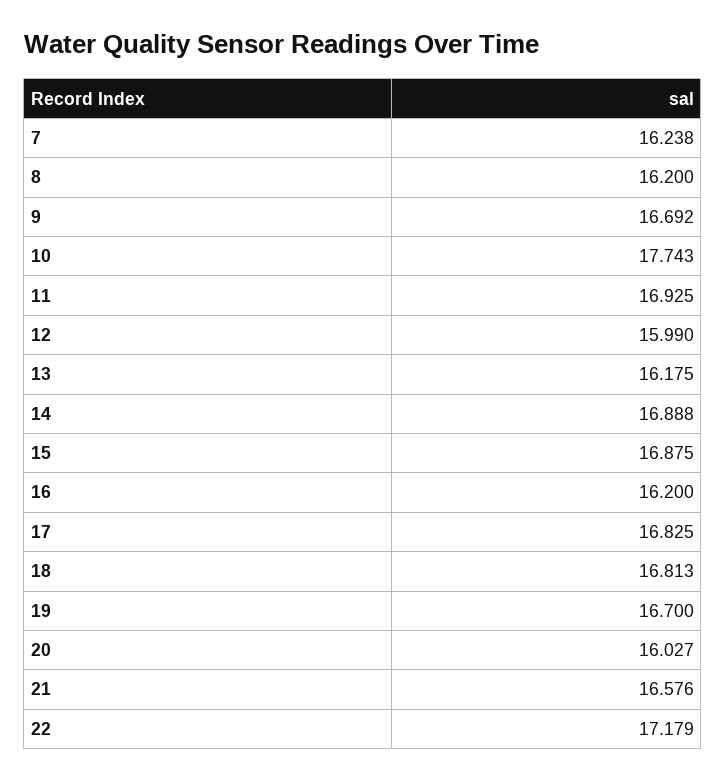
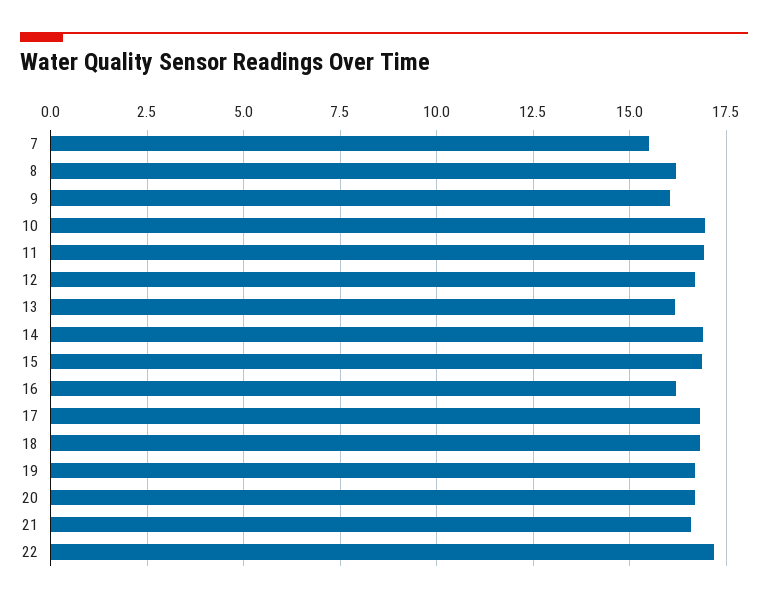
7: 16.238 -> 15.5
9: 16.692 -> 16
10: 17.743 -> 17
12: 15.99 -> 16.75
20: 16.027 -> 16.75

